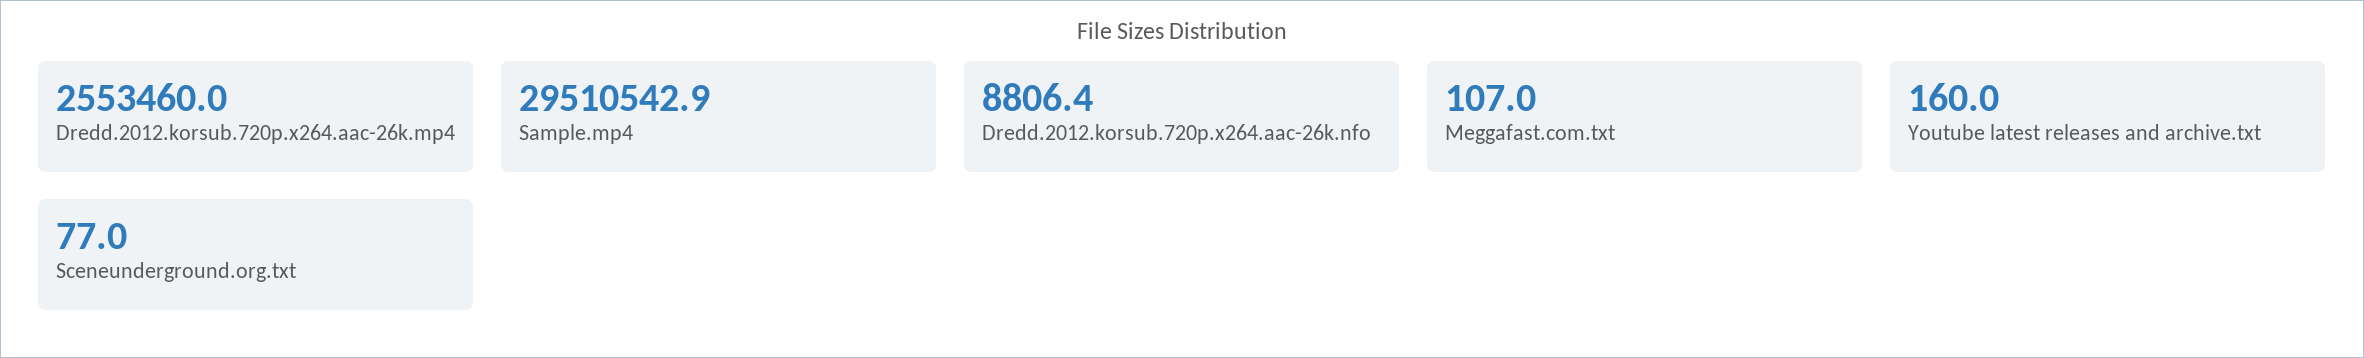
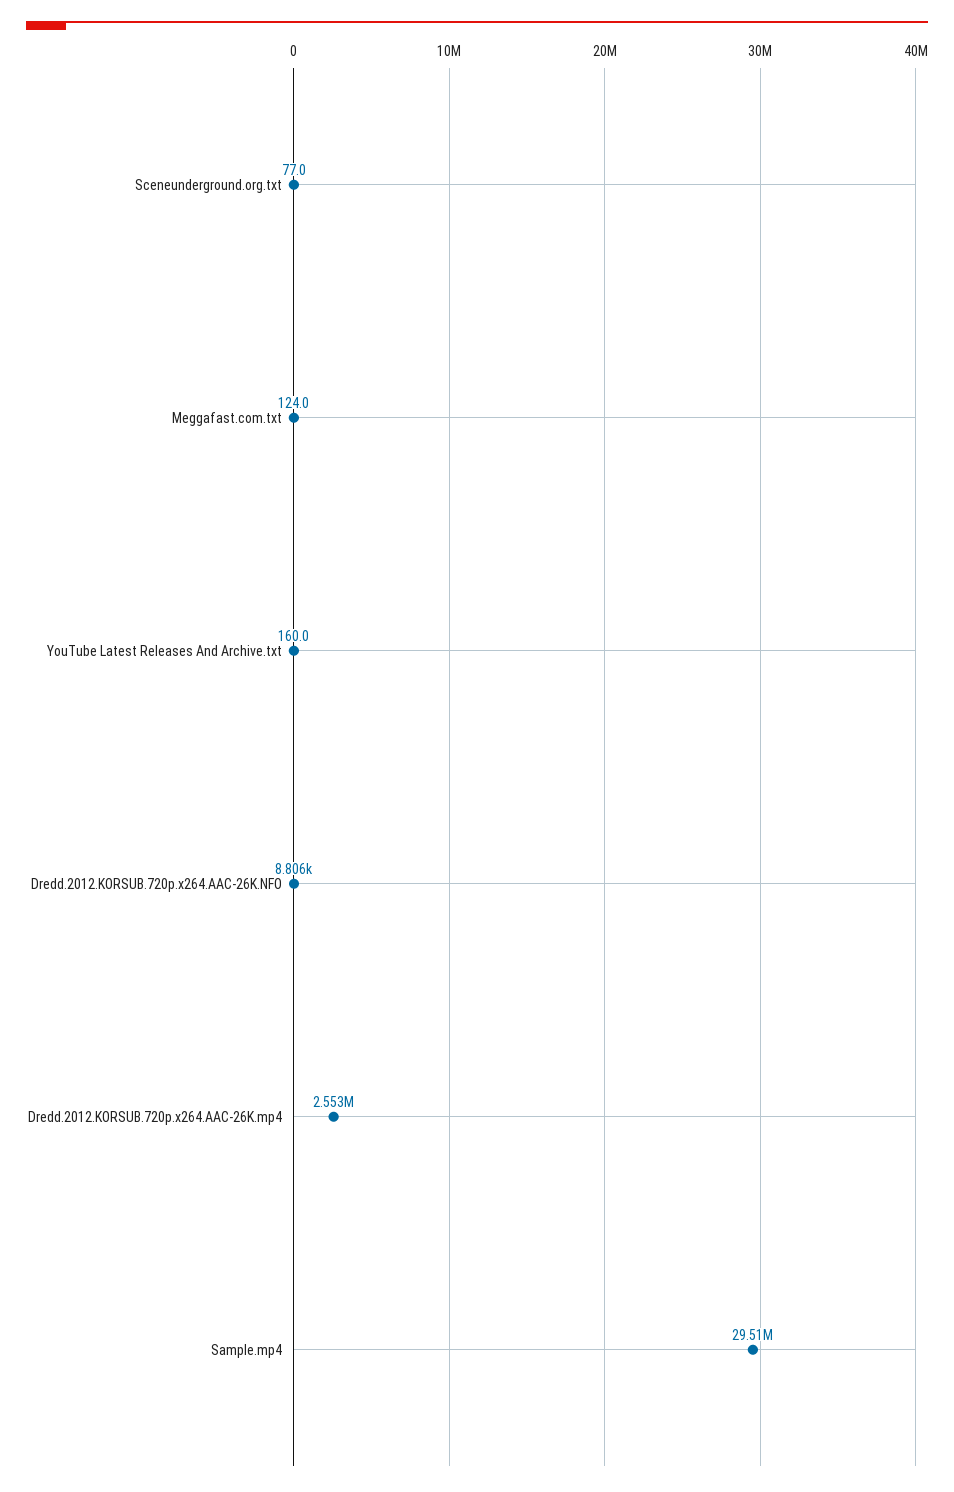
Meggafast.com.txt: 107 -> 124

